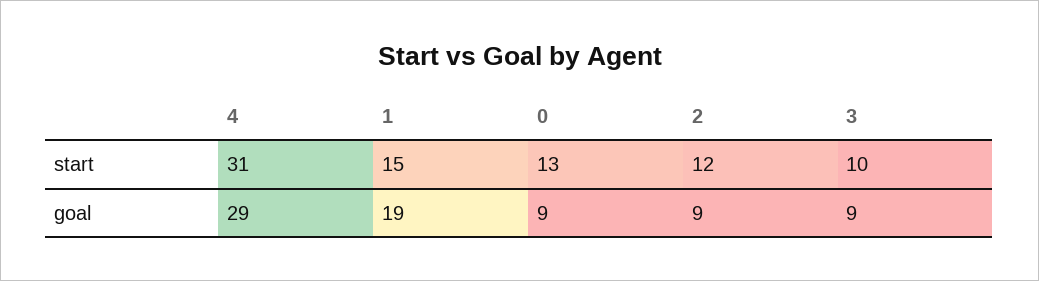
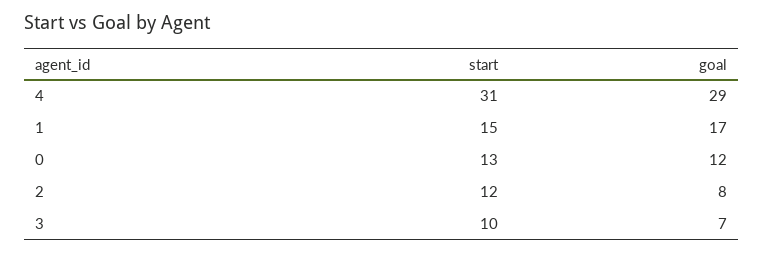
1, goal: 19 -> 17
0, goal: 9 -> 12
2, goal: 9 -> 8
3, goal: 9 -> 7

